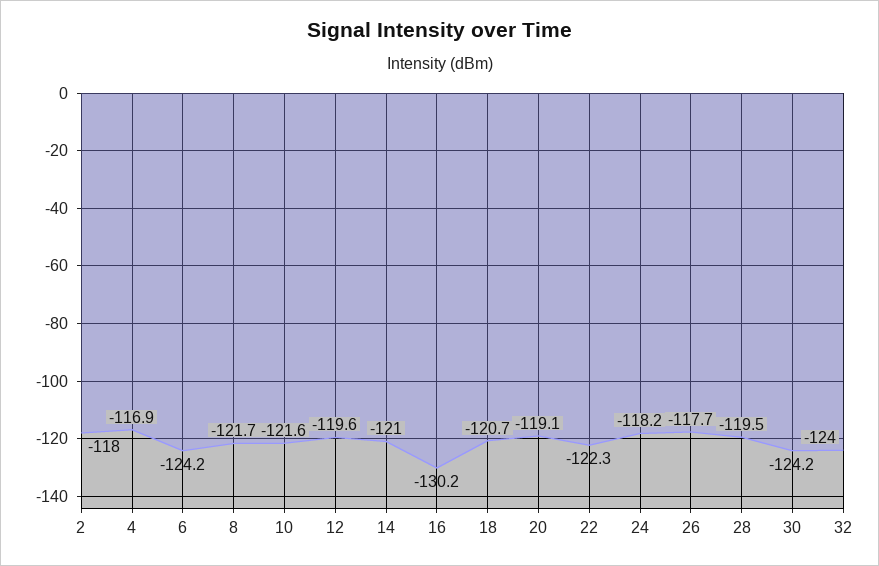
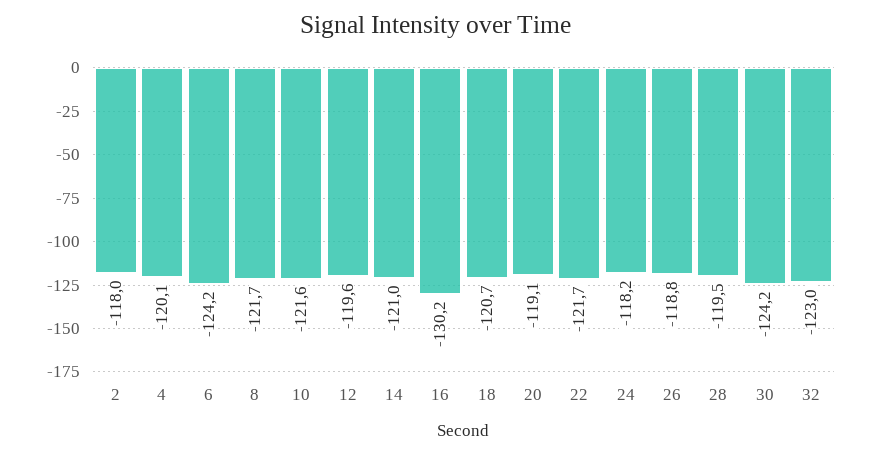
4: -116.9 -> -120.1
22: -122.3 -> -121.7
26: -117.7 -> -118.8
32: -124 -> -123

